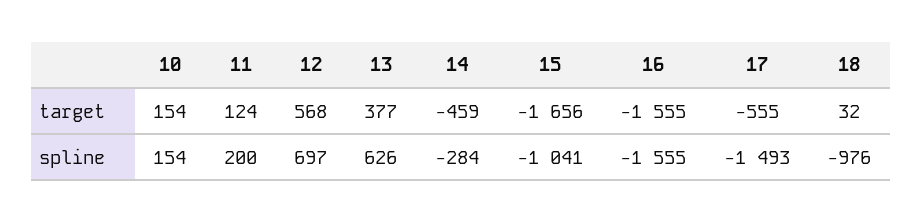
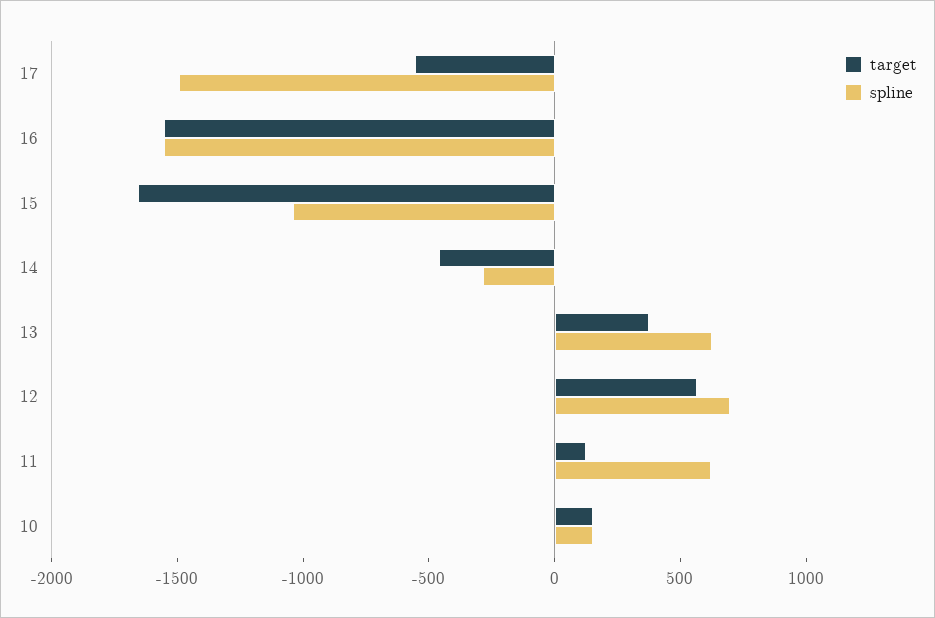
target, 18: 32 -> none
spline, 11: 200 -> 600
spline, 18: -976 -> none

